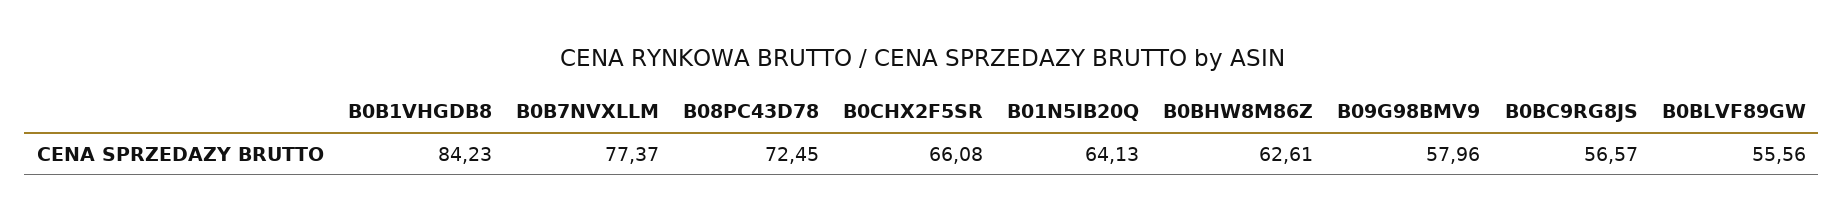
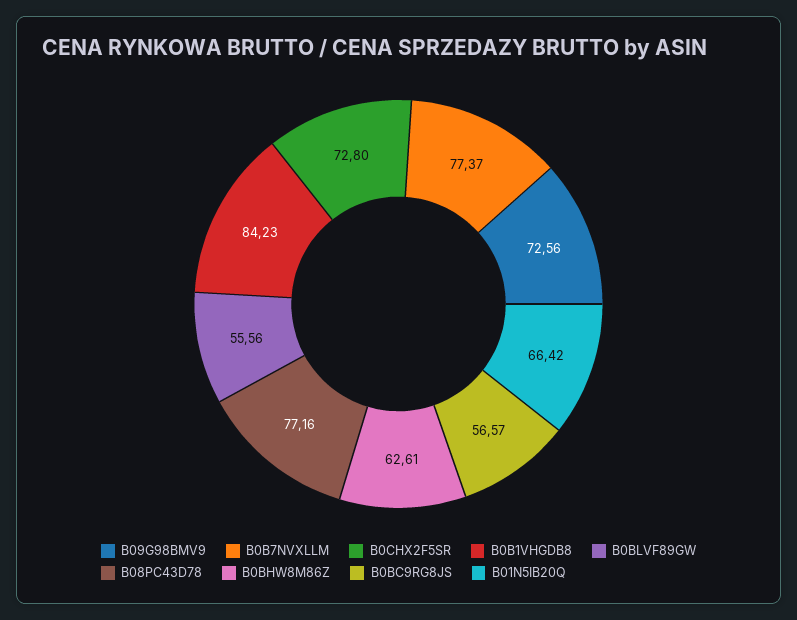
B08PC43D78: 72.45 -> 77.16
B0CHX2F5SR: 66.08 -> 72.8
B01N5IB20Q: 64.13 -> 66.42
B09G98BMV9: 57.96 -> 72.56

